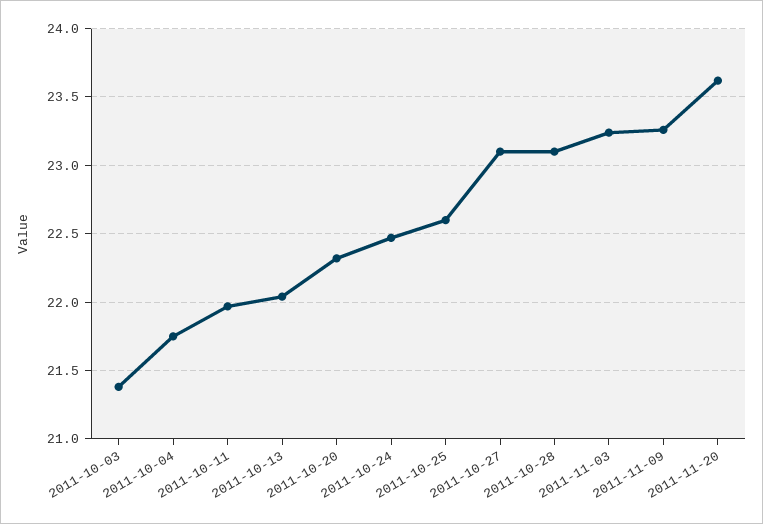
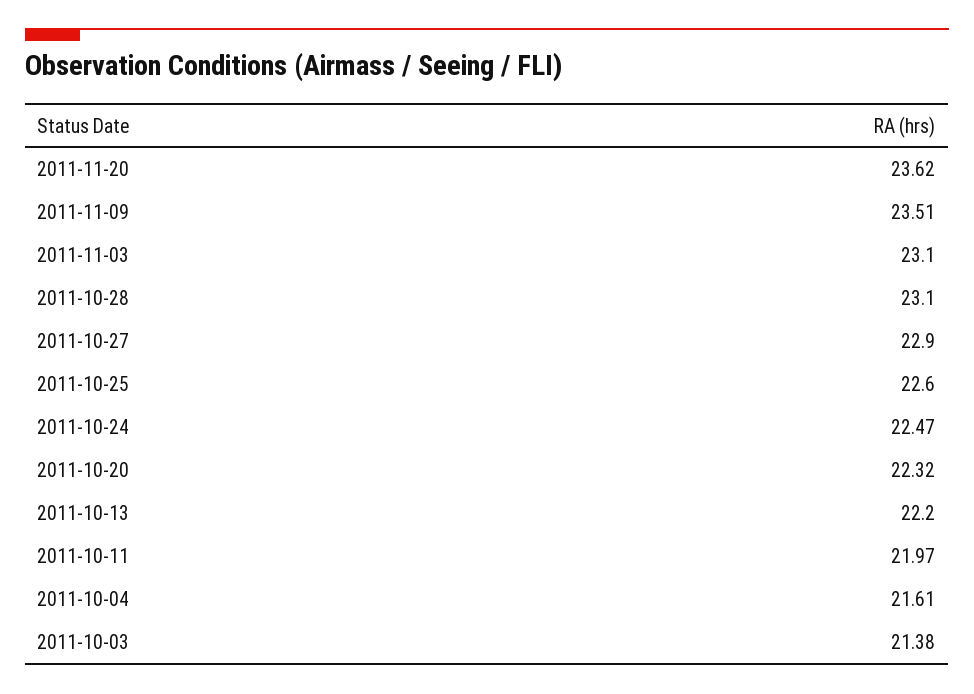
2011-10-04: 21.75 -> 21.61
2011-10-13: 22.05 -> 22.2
2011-10-27: 23.1 -> 22.9
2011-11-03: 23.25 -> 23.1
2011-11-09: 23.25 -> 23.51

